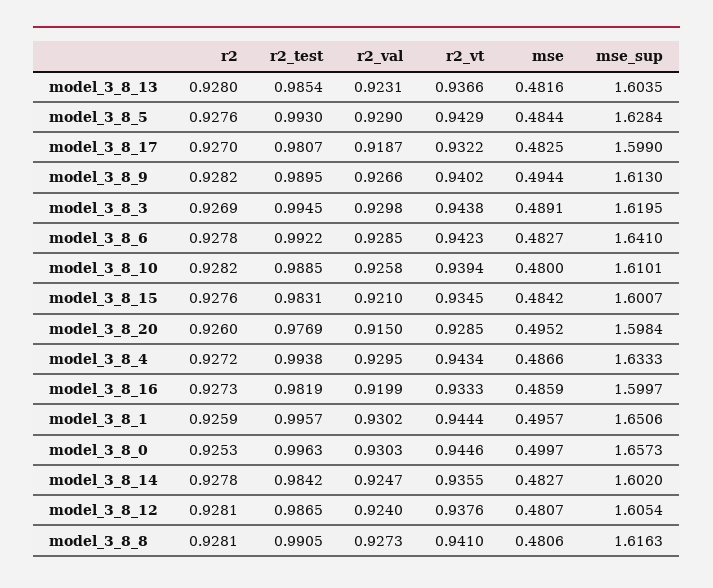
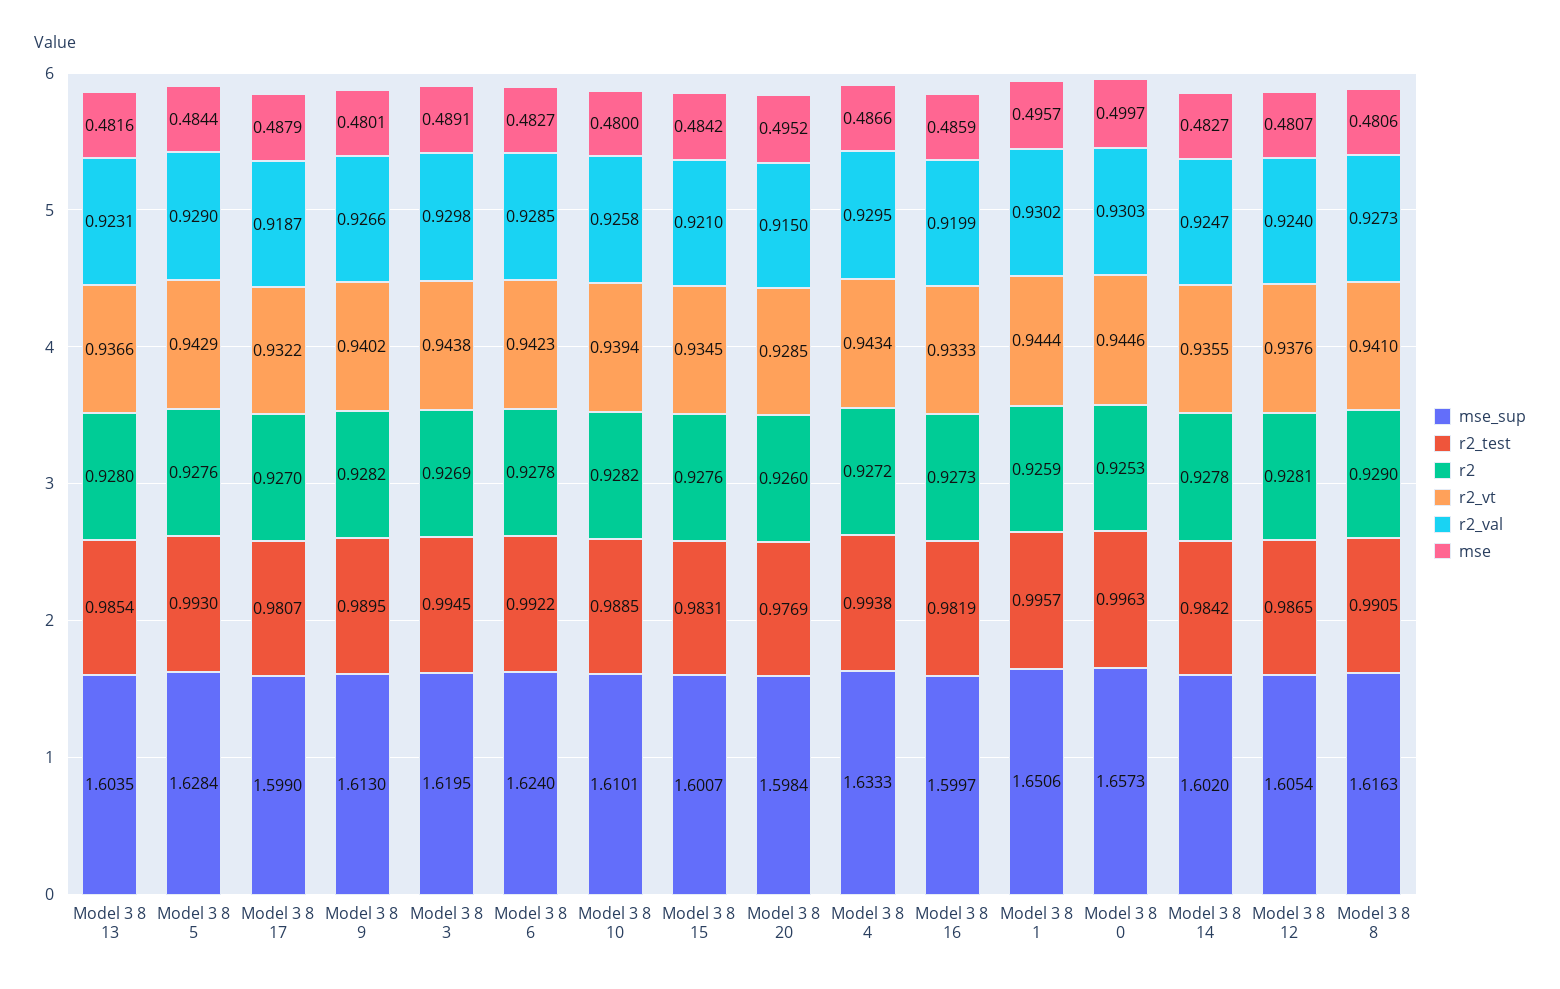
mse, model_3_8_17: 0.4825 -> 0.4879
mse, model_3_8_9: 0.4944 -> 0.4801
mse_sup, model_3_8_6: 1.641 -> 1.624
r2, model_3_8_8: 0.9281 -> 0.929

